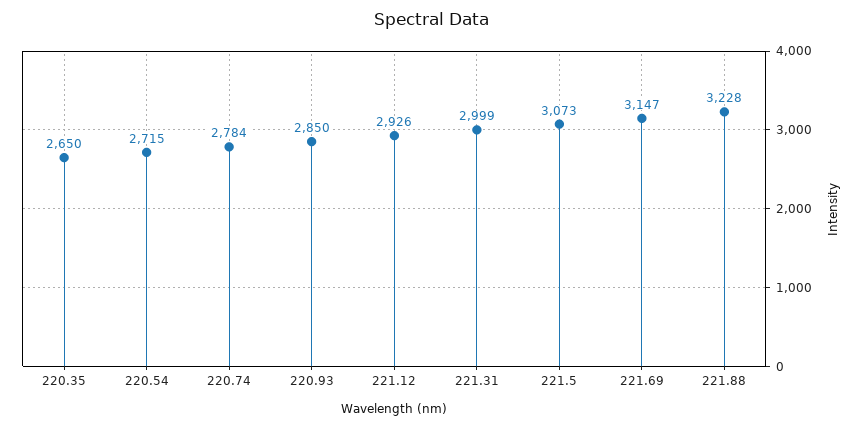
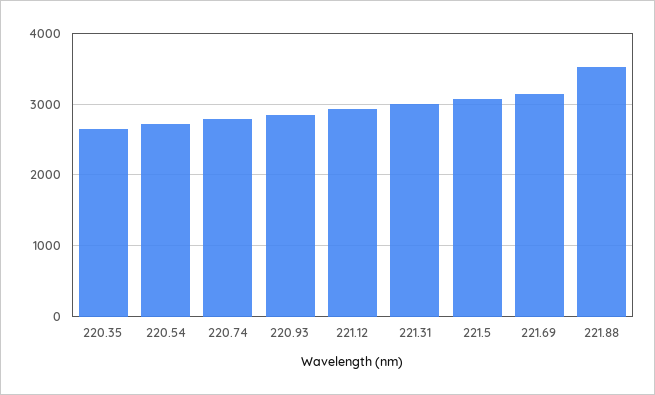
221.88: 3228 -> 3500

